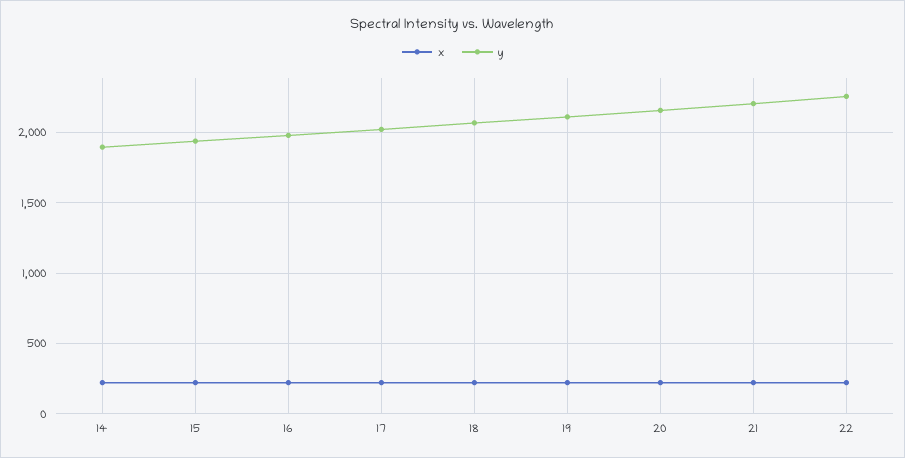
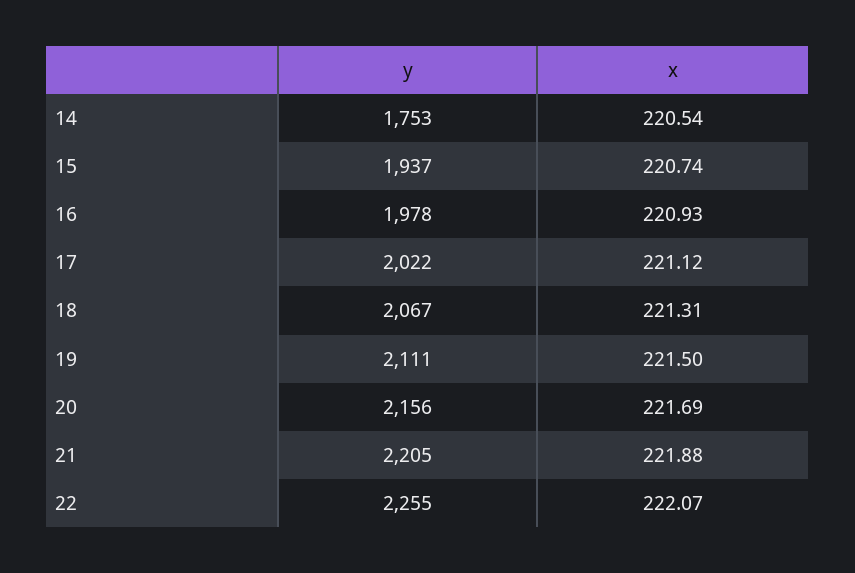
y, 14: 1900 -> 1753

